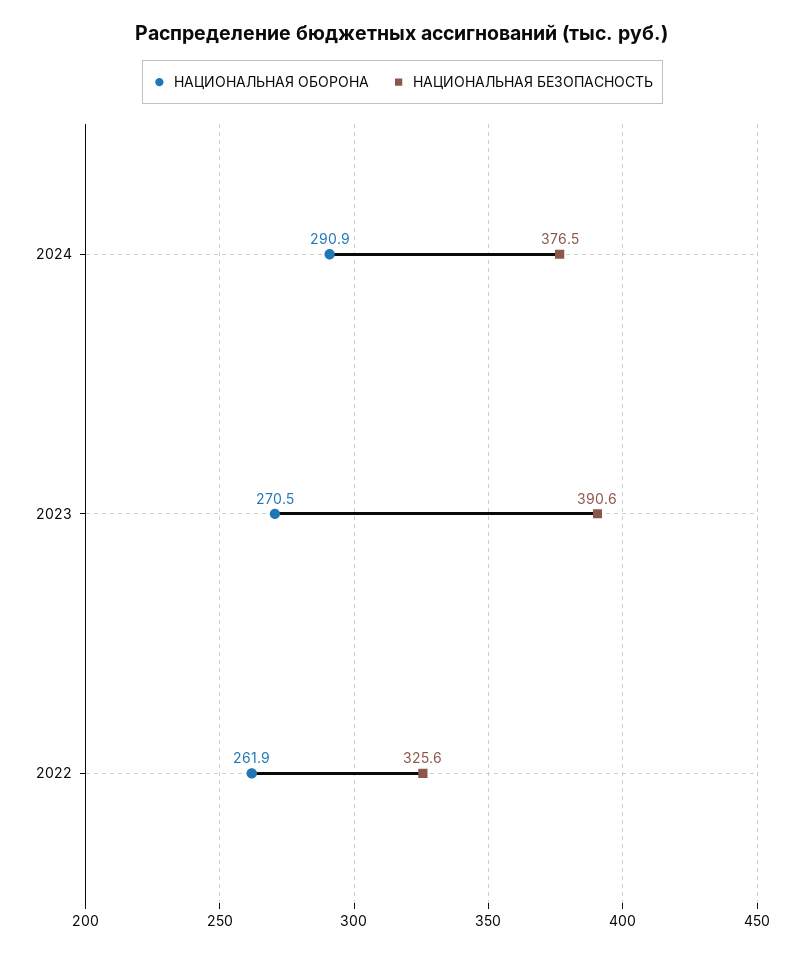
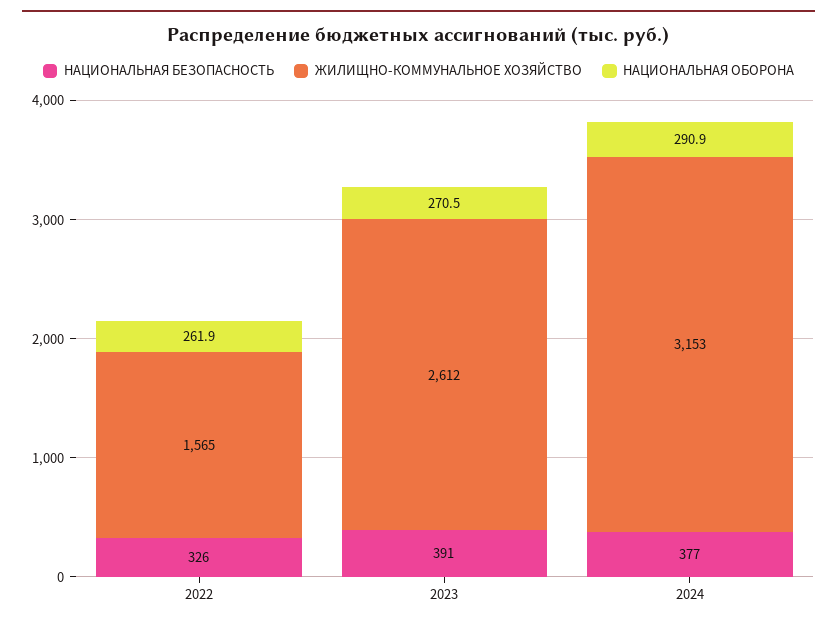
ЖИЛИЩНО-КОММУНАЛЬНОЕ ХОЗЯЙСТВО, 2022: none -> 1565
ЖИЛИЩНО-КОММУНАЛЬНОЕ ХОЗЯЙСТВО, 2023: none -> 2612
ЖИЛИЩНО-КОММУНАЛЬНОЕ ХОЗЯЙСТВО, 2024: none -> 3153

